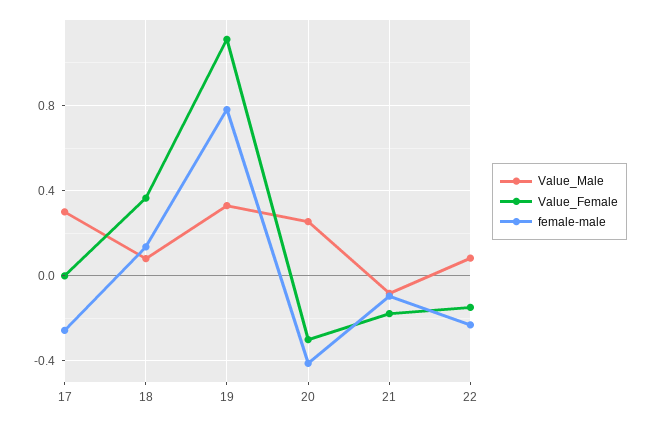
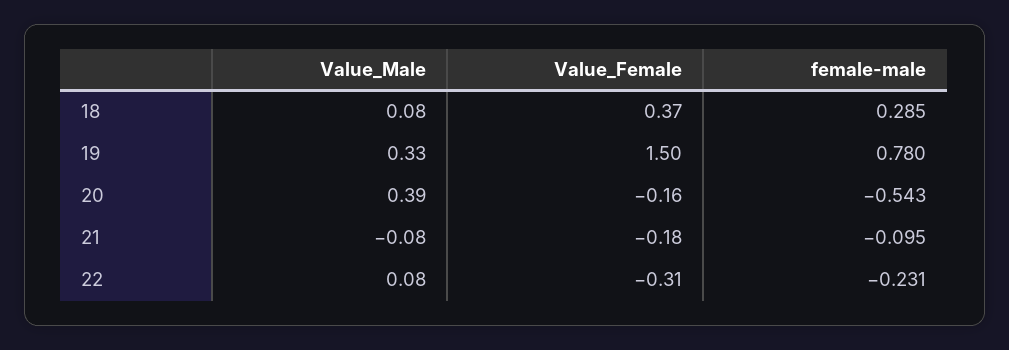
Value_Male, 17: 0.3 -> none
Value_Female, 17: 0 -> none
female-male, 17: -0.25 -> none
female-male, 18: 0.15 -> 0.285
Value_Female, 19: 1.1 -> 1.5
Value_Male, 20: 0.25 -> 0.39
Value_Female, 20: -0.3 -> -0.16
female-male, 20: -0.4 -> -0.543
Value_Female, 22: -0.15 -> -0.31

